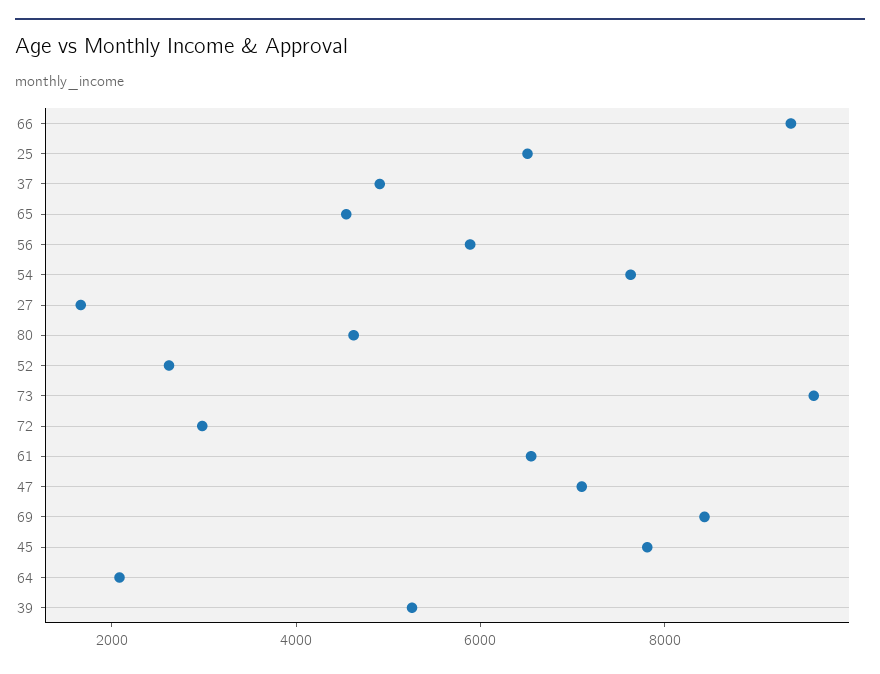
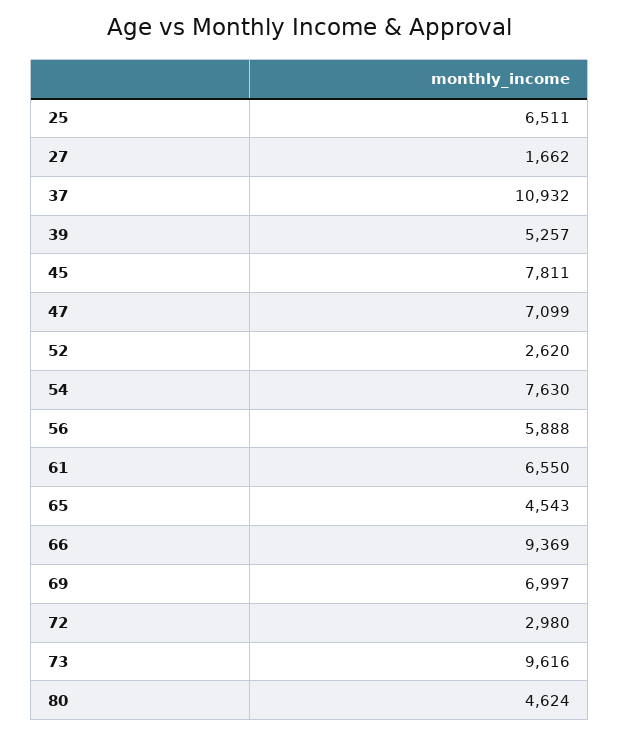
37: 5000 -> 10932
69: 8500 -> 6997
64: 2000 -> none

